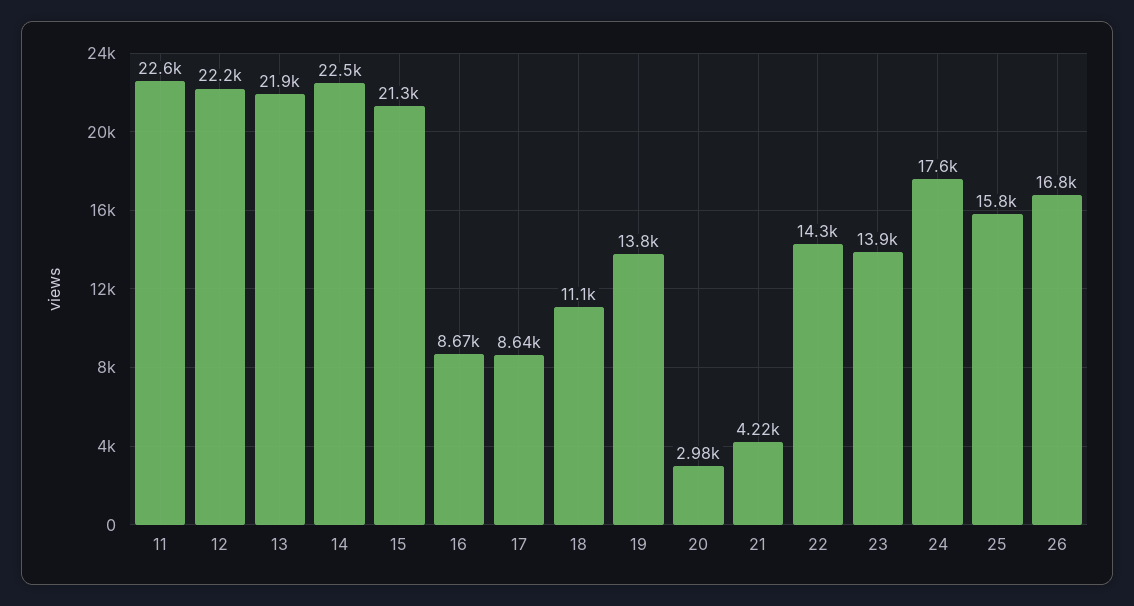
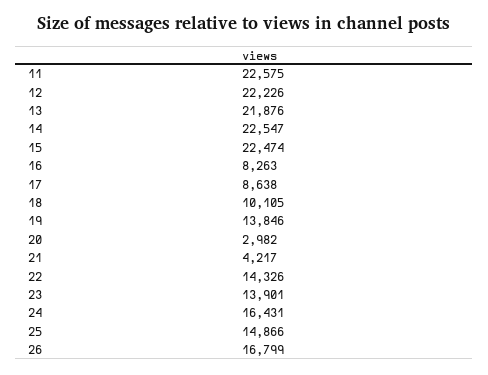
15: 21300 -> 22474
16: 8670 -> 8263
18: 11100 -> 10105
24: 17600 -> 16431
25: 15800 -> 14866

